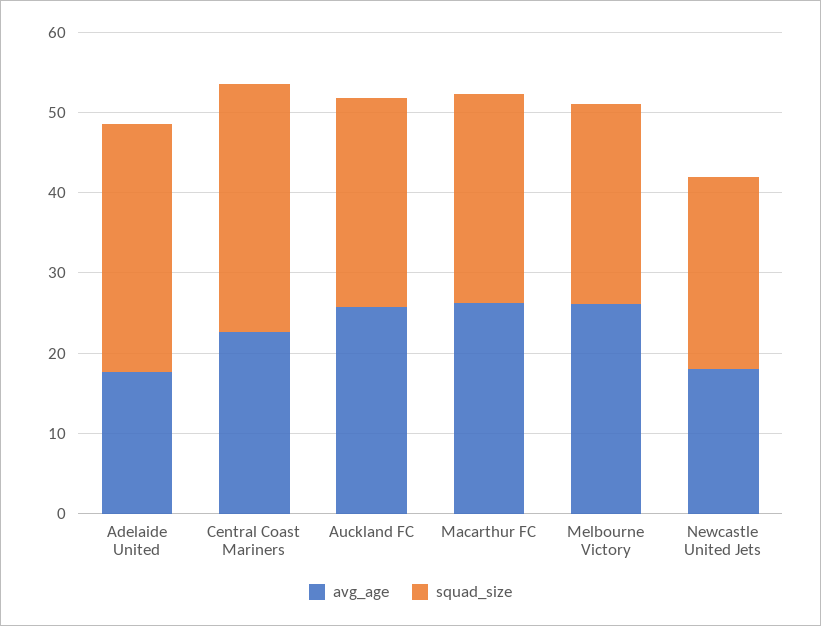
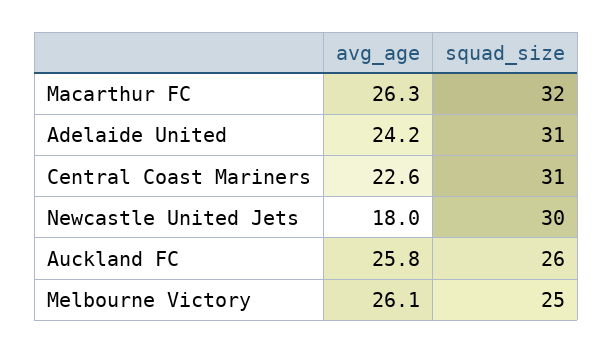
avg_age, Adelaide United: 18 -> 24.2
squad_size, Macarthur FC: 26 -> 32
squad_size, Newcastle United Jets: 24 -> 30

